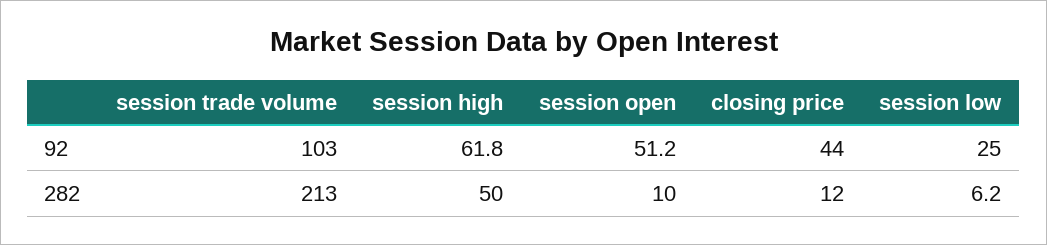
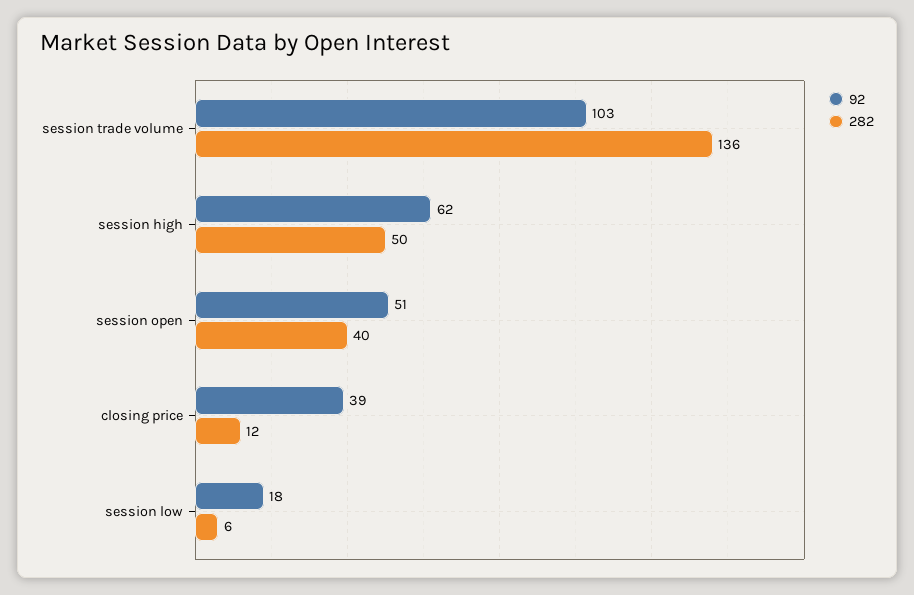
92, closing price: 44 -> 39
92, session low: 25 -> 18
282, session trade volume: 213 -> 136
282, session open: 10 -> 40

